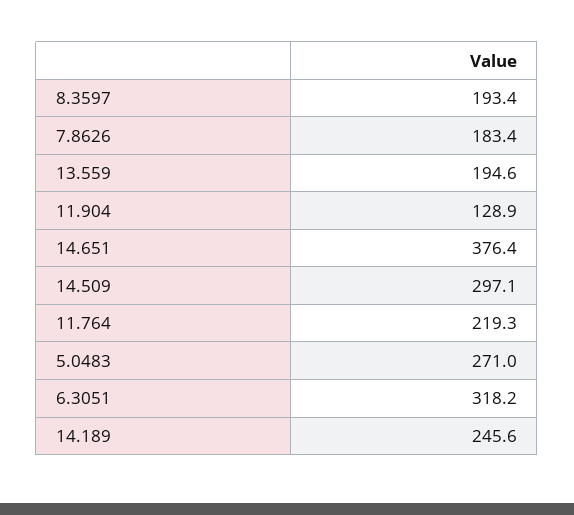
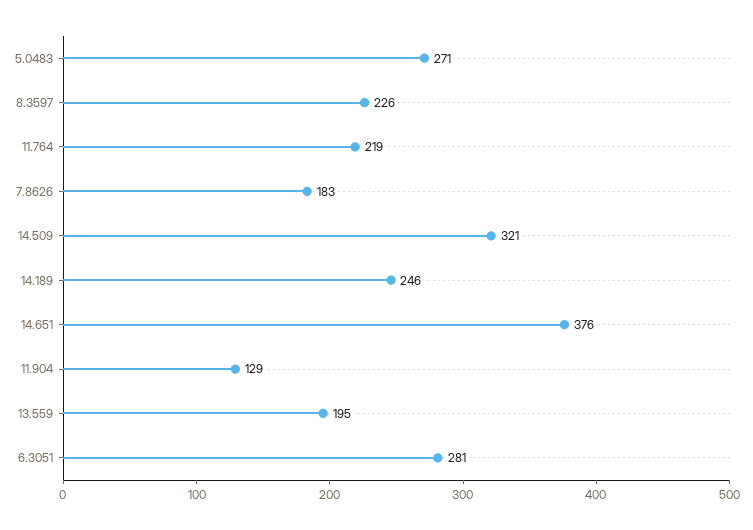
8.3597: 193.4 -> 226
14.509: 297.1 -> 321
6.3051: 318.2 -> 281

